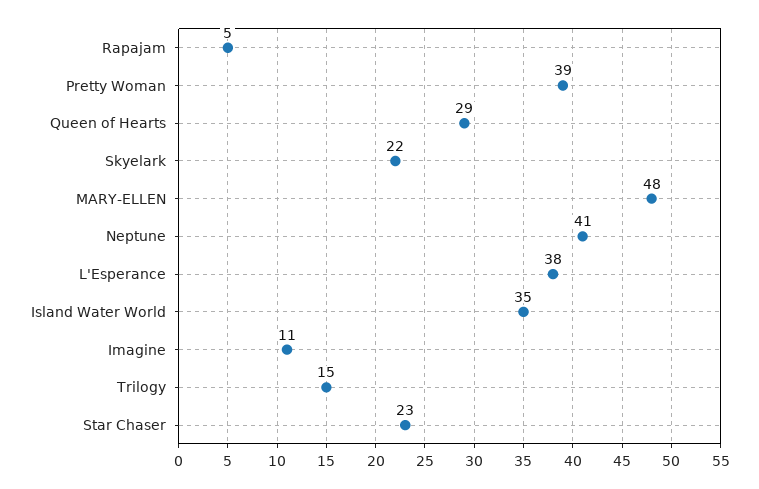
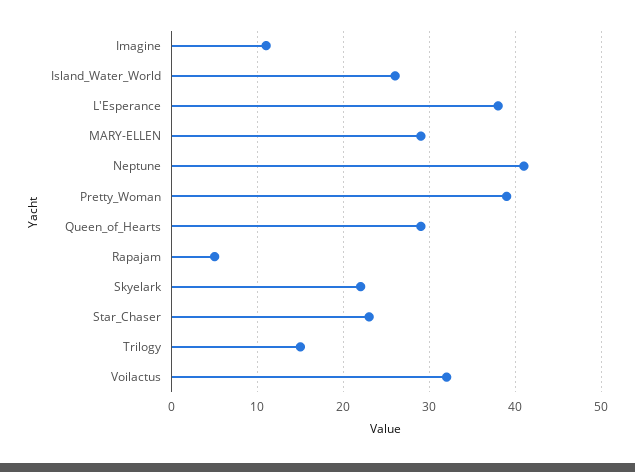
MARY-ELLEN: 48 -> 29
Island Water World: 35 -> 26
Voilactus: none -> 32

